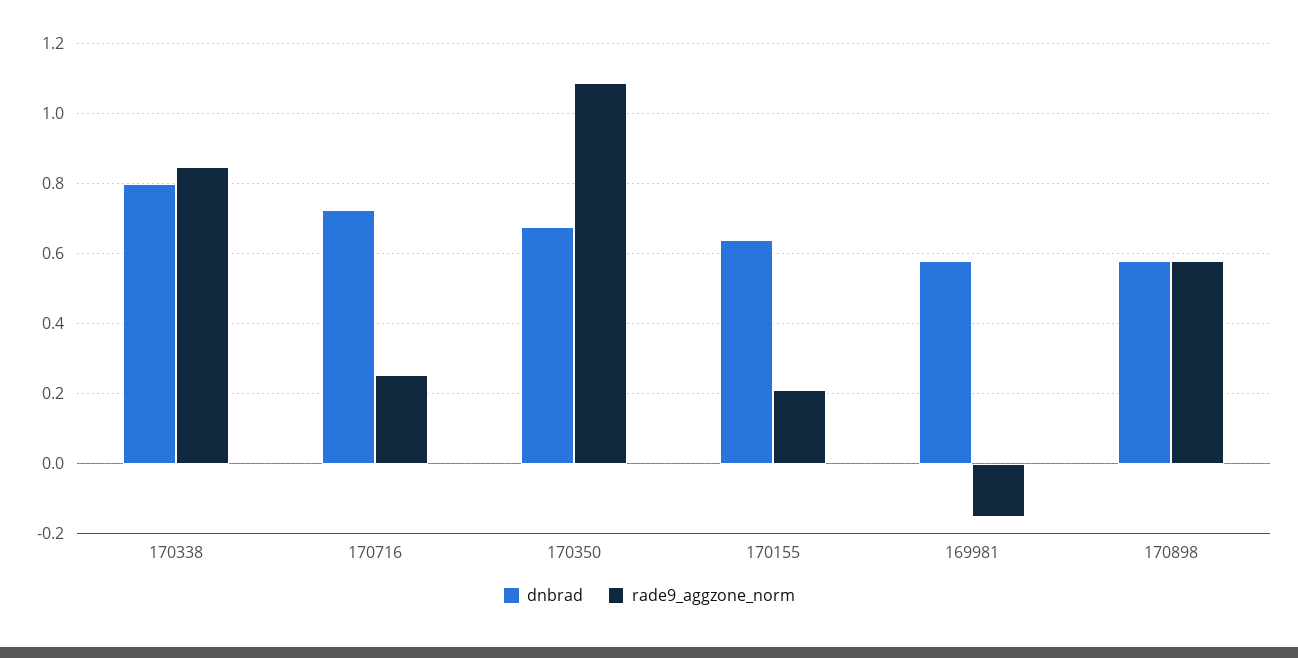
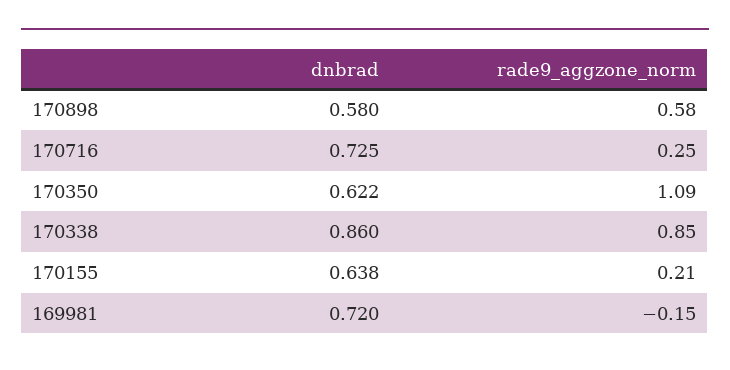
dnbrad, 170338: 0.8 -> 0.86
dnbrad, 170350: 0.68 -> 0.622
dnbrad, 169981: 0.58 -> 0.72

